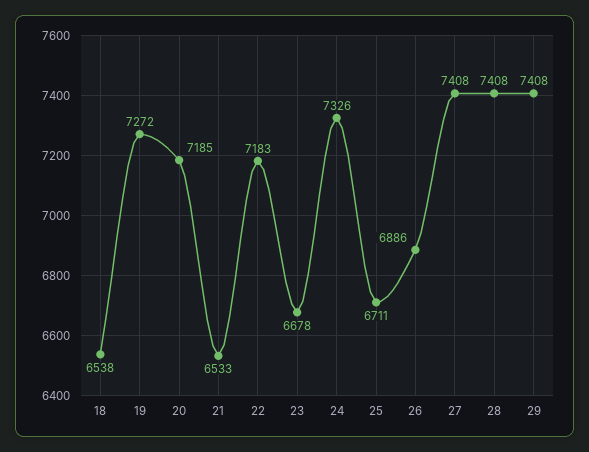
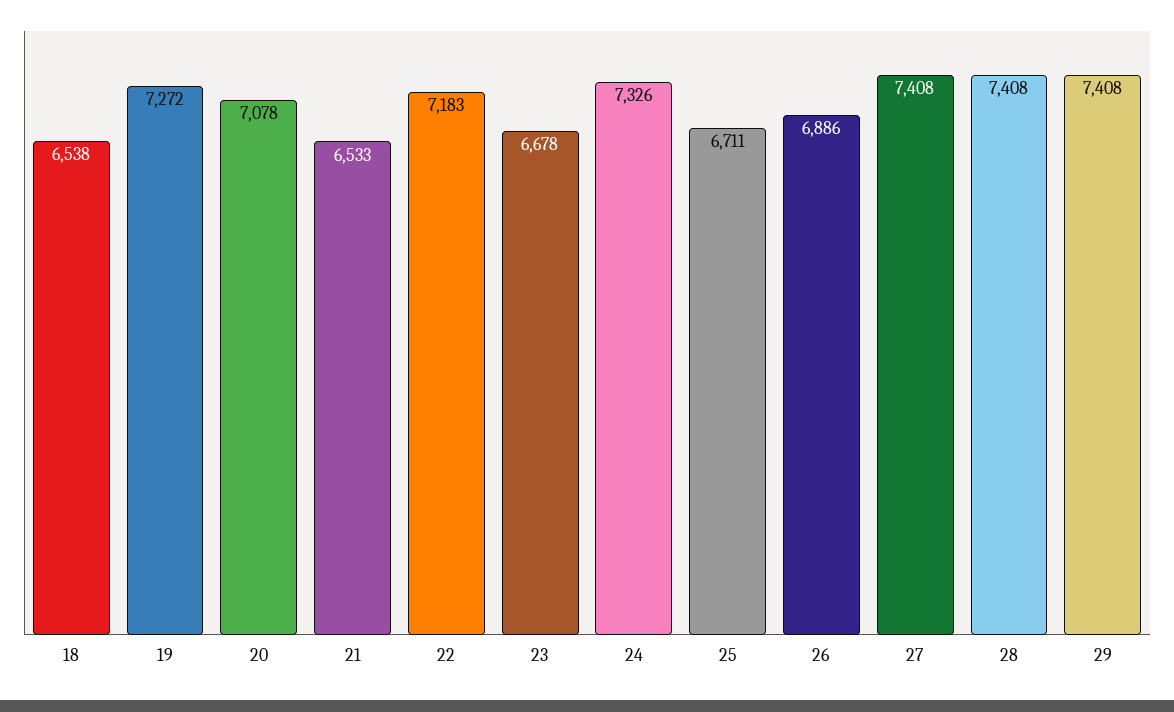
20: 7185 -> 7078

